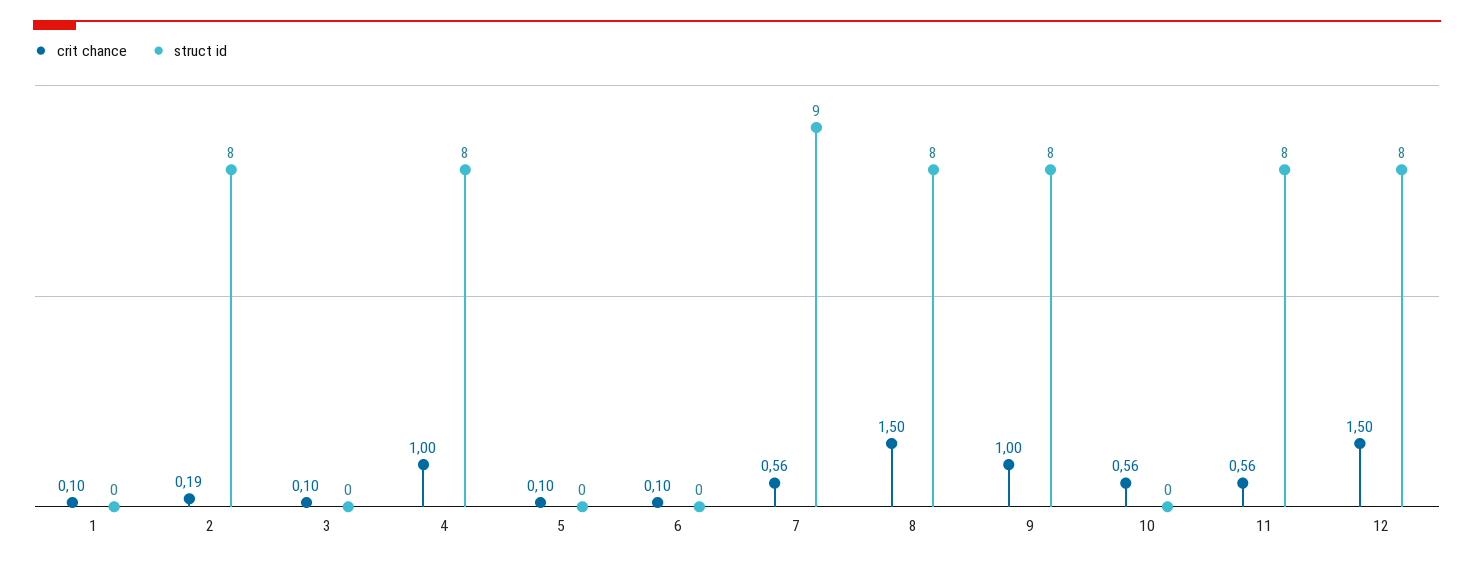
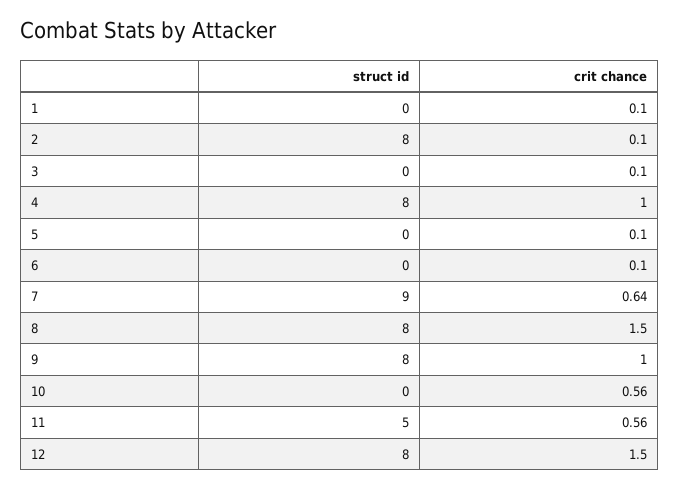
crit chance, 2: 0.19 -> 0.1
crit chance, 7: 0.56 -> 0.64
struct id, 11: 8 -> 5

